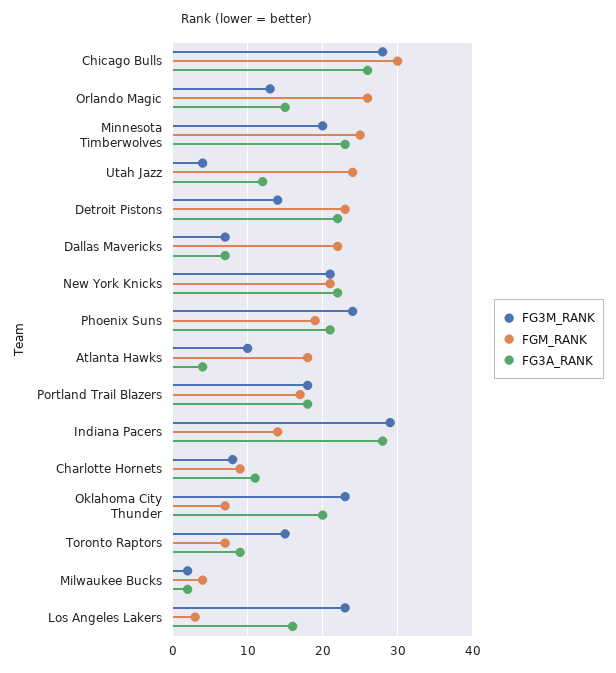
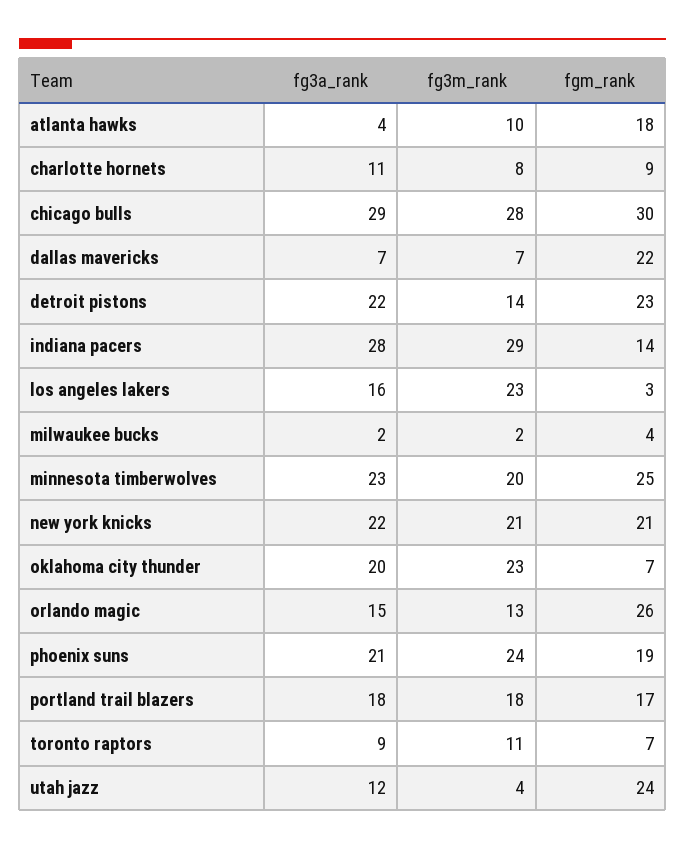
FG3A_RANK, Chicago Bulls: 26 -> 29
FG3M_RANK, Toronto Raptors: 15 -> 11

